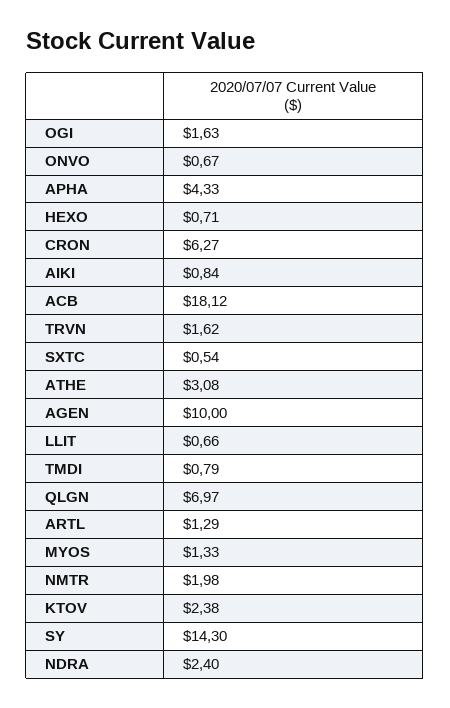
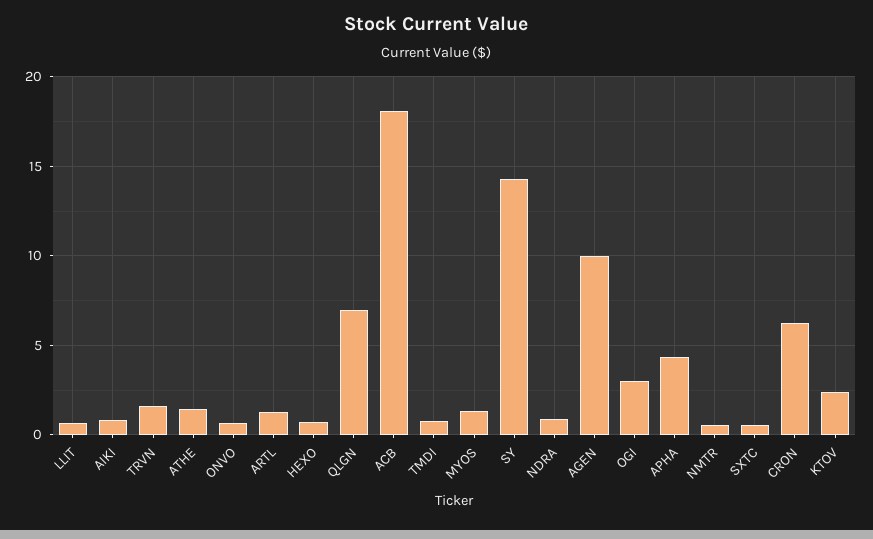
OGI: 1.63 -> 3
ATHE: 3.08 -> 1.5
NMTR: 1.98 -> 0.5
NDRA: 2.4 -> 1

